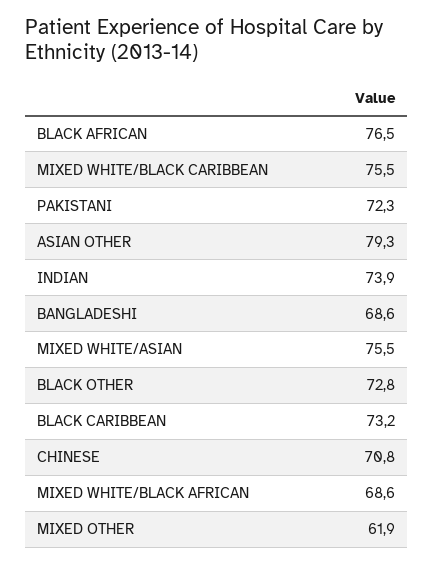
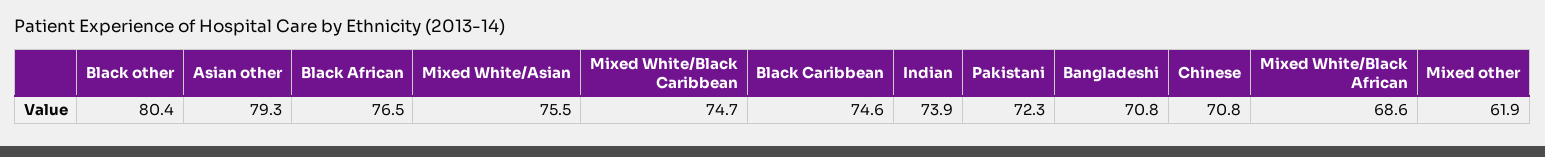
MIXED WHITE/BLACK CARIBBEAN: 75.5 -> 74.7
BANGLADESHI: 68.6 -> 70.8
BLACK OTHER: 72.8 -> 80.4
BLACK CARIBBEAN: 73.2 -> 74.6

